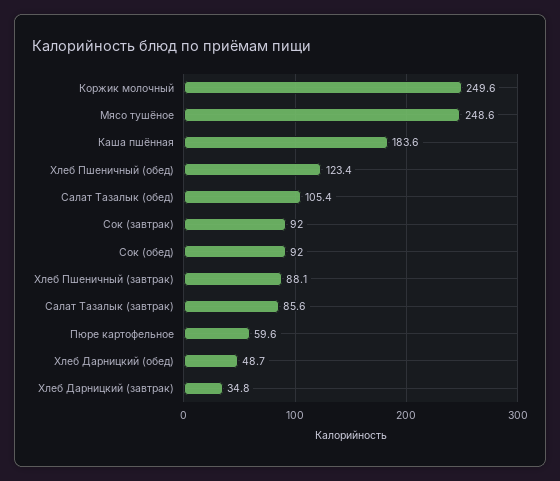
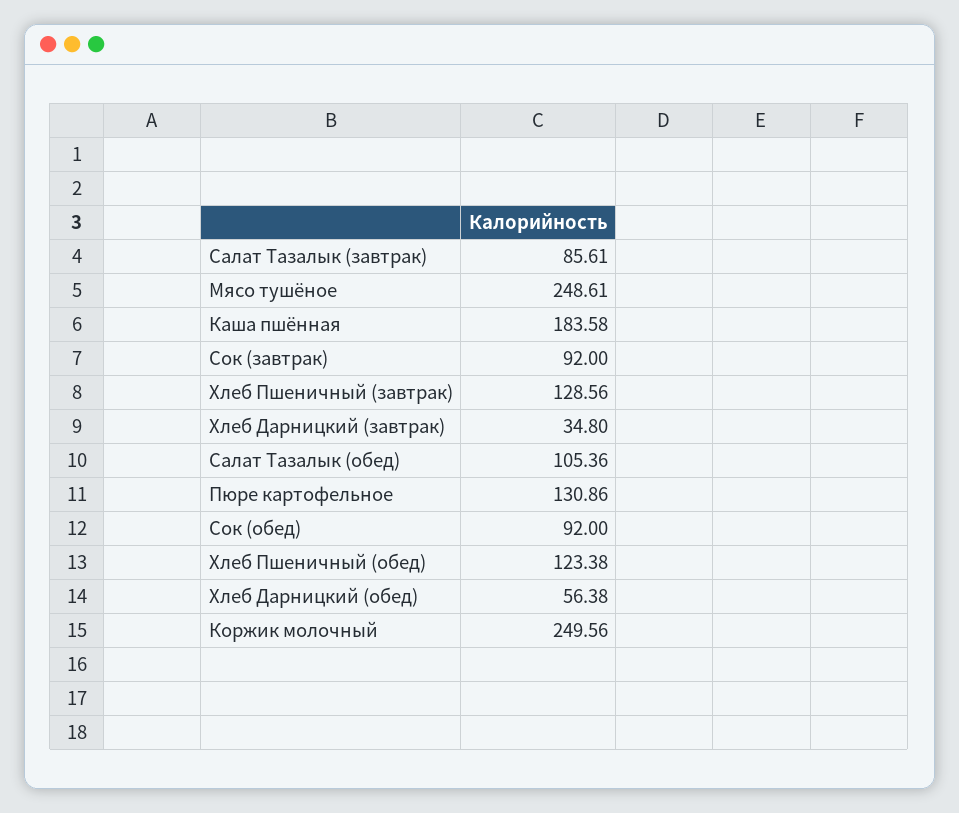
Хлеб Пшеничный (завтрак): 88.1 -> 128.56
Пюре картофельное: 59.6 -> 130.86
Хлеб Дарницкий (обед): 48.7 -> 56.38

